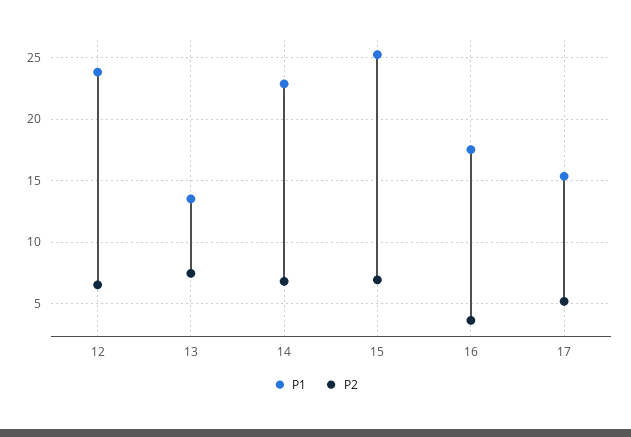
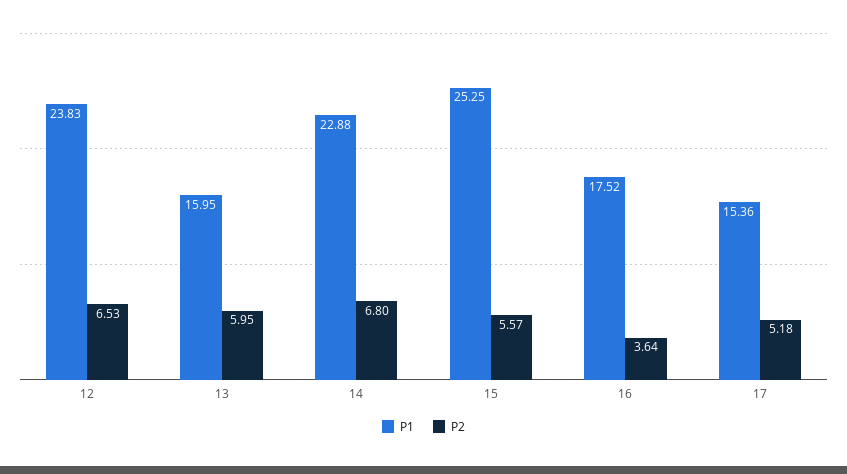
P1, 13: 13.5 -> 15.95
P2, 13: 7.5 -> 5.95
P2, 15: 7 -> 5.57

